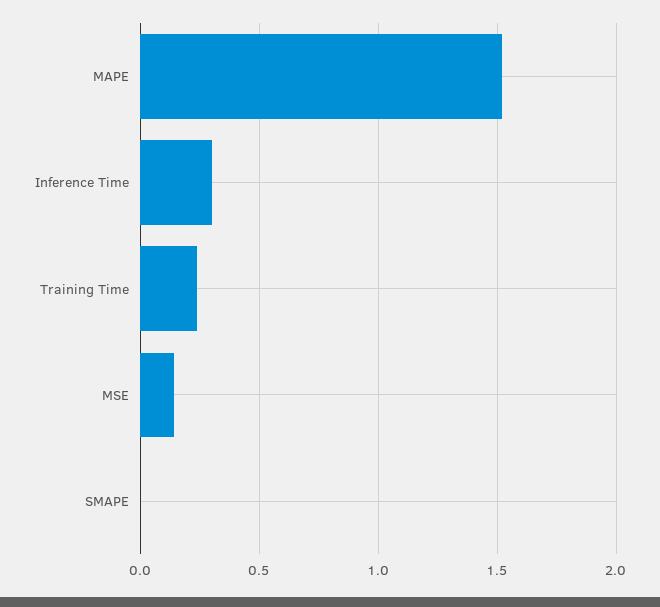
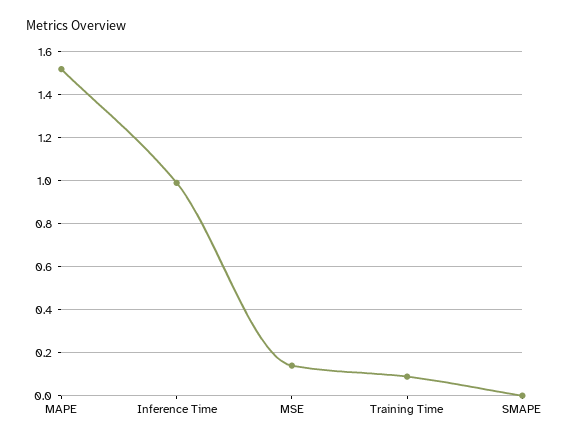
Inference Time: 0.3 -> 1
Training Time: 0.25 -> 0.1

